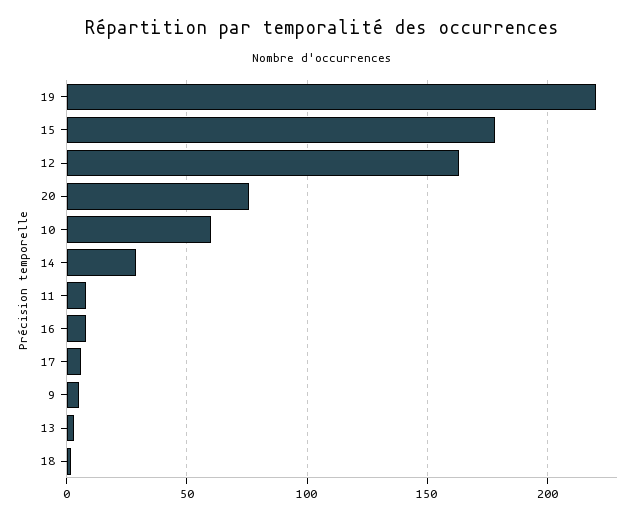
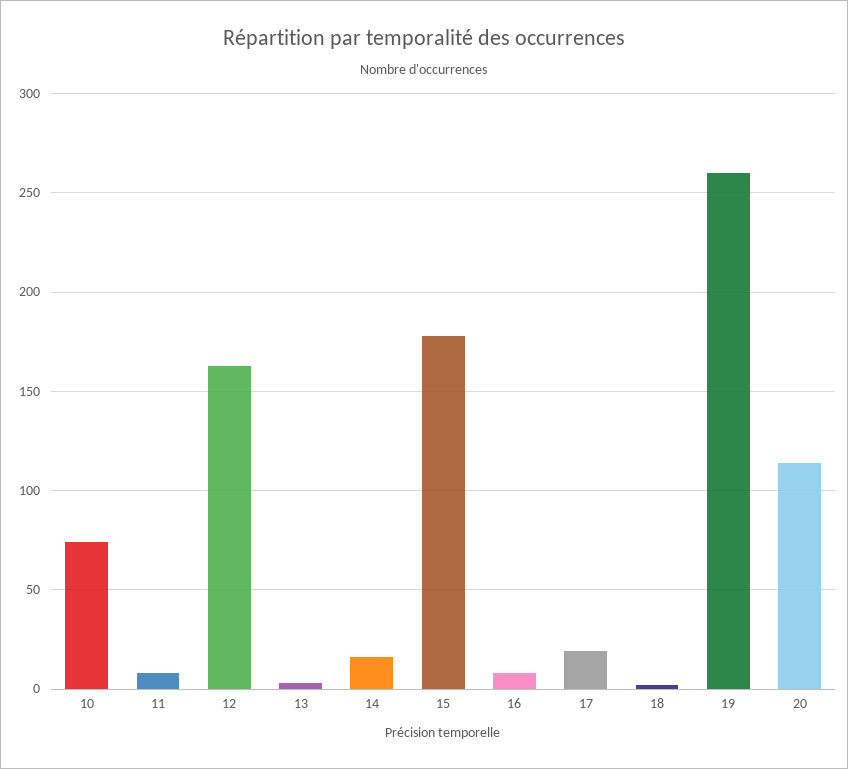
19: 220 -> 260
20: 75 -> 115
10: 60 -> 75
14: 30 -> 15
17: 5 -> 20
9: 5 -> none

